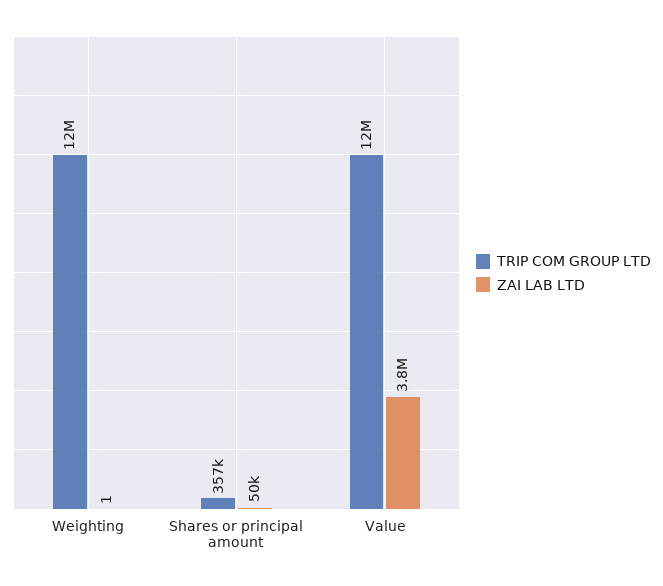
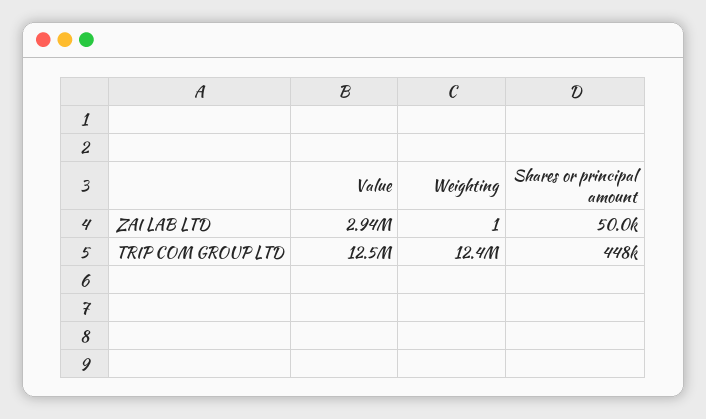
TRIP COM GROUP LTD, Shares or principal amount: 357000 -> 448000
ZAI LAB LTD, Value: 3800000 -> 2940000

